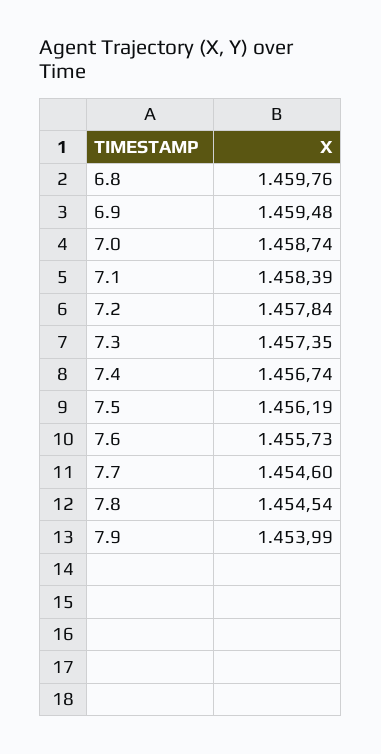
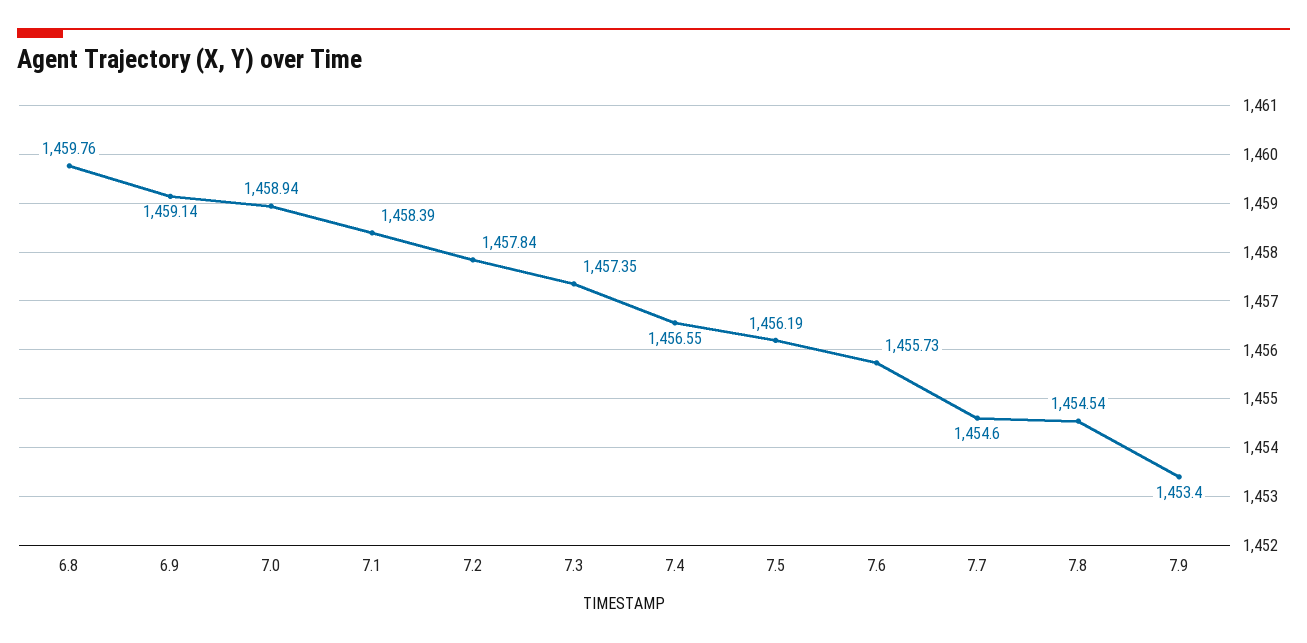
6.9: 1459.48 -> 1459.14
7.0: 1458.74 -> 1458.94
7.4: 1456.74 -> 1456.55
7.9: 1453.99 -> 1453.4

